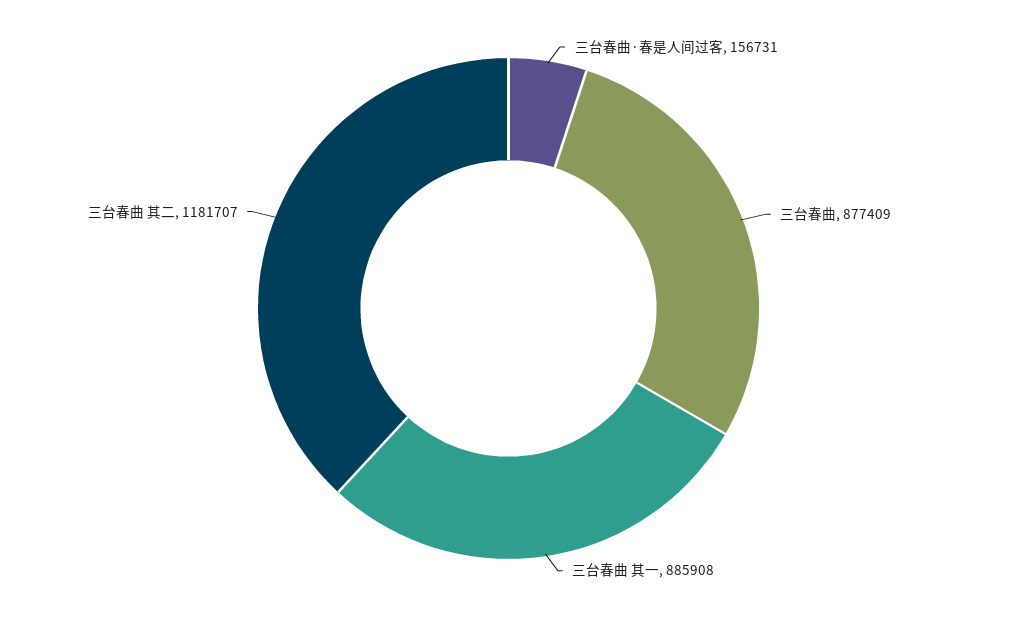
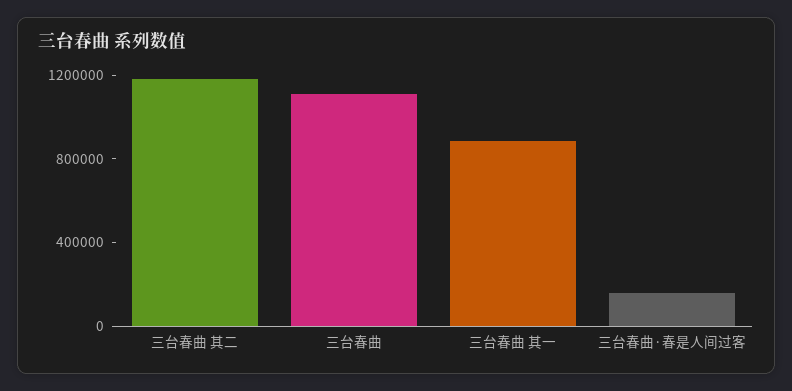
三台春曲: 877409 -> 1100000

